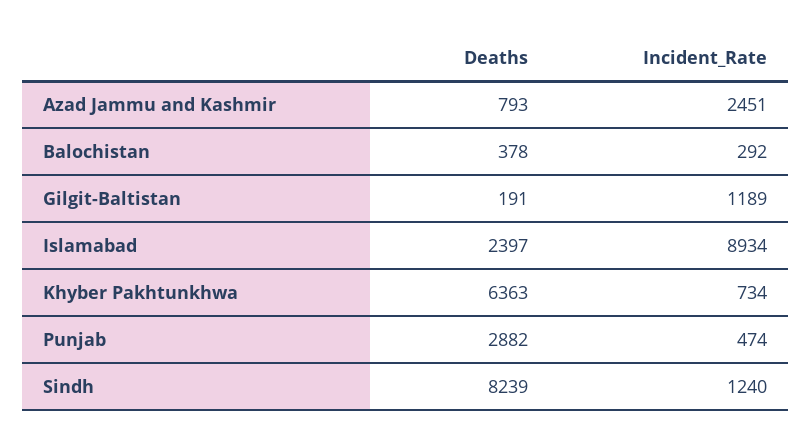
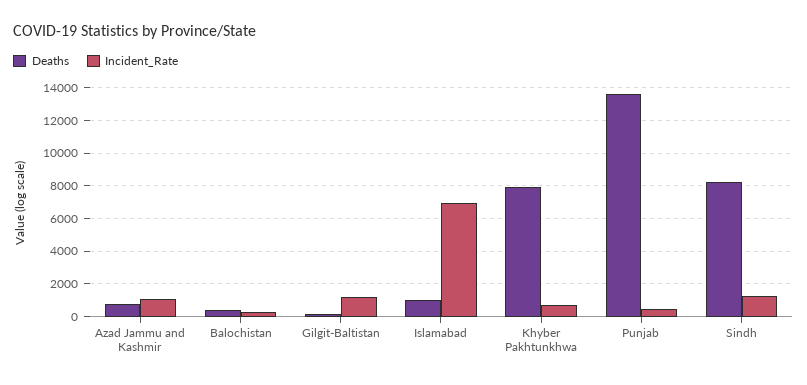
Incident_Rate, Azad Jammu and Kashmir: 2451 -> 1000
Deaths, Islamabad: 2397 -> 1000
Incident_Rate, Islamabad: 8934 -> 7000
Deaths, Khyber Pakhtunkhwa: 6363 -> 8000
Deaths, Punjab: 2882 -> 13500

